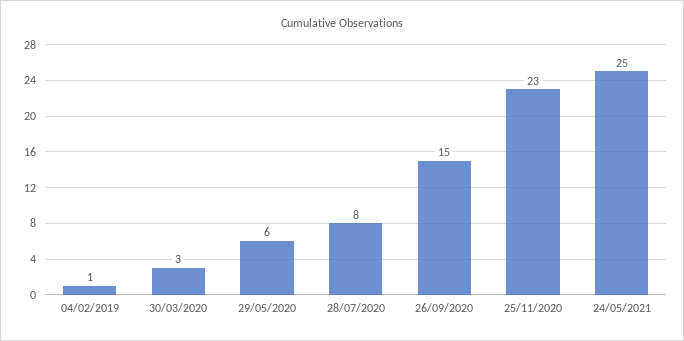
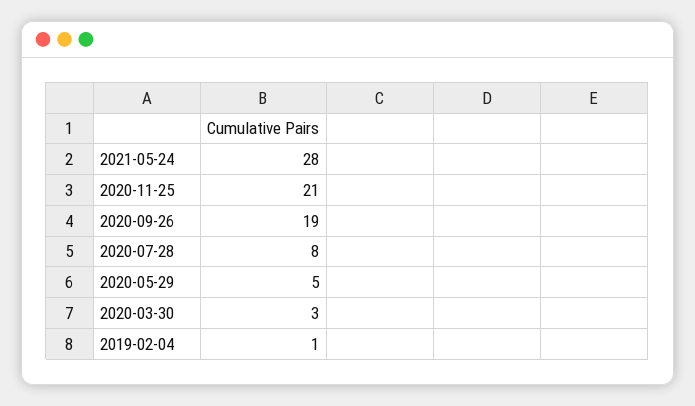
29/05/2020: 6 -> 5
26/09/2020: 15 -> 19
25/11/2020: 23 -> 21
24/05/2021: 25 -> 28

